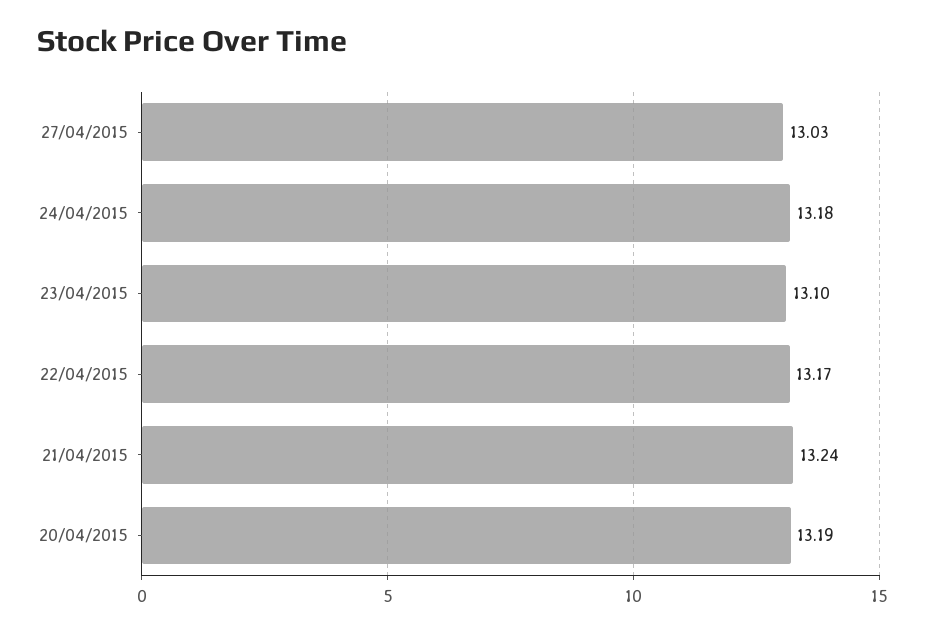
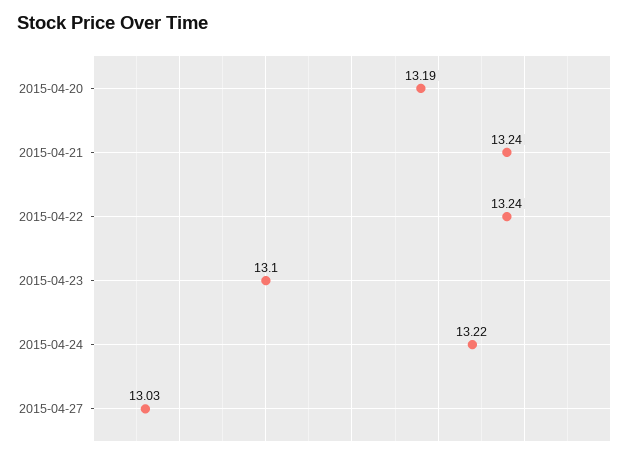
24/04/2015: 13.18 -> 13.22
22/04/2015: 13.17 -> 13.24

